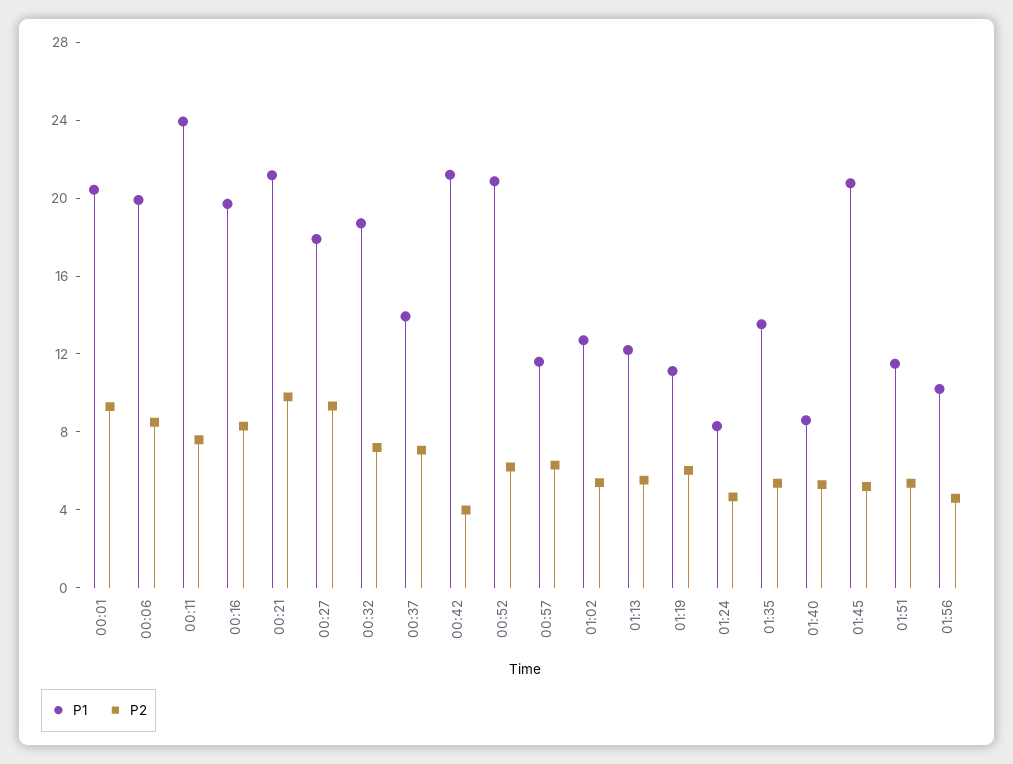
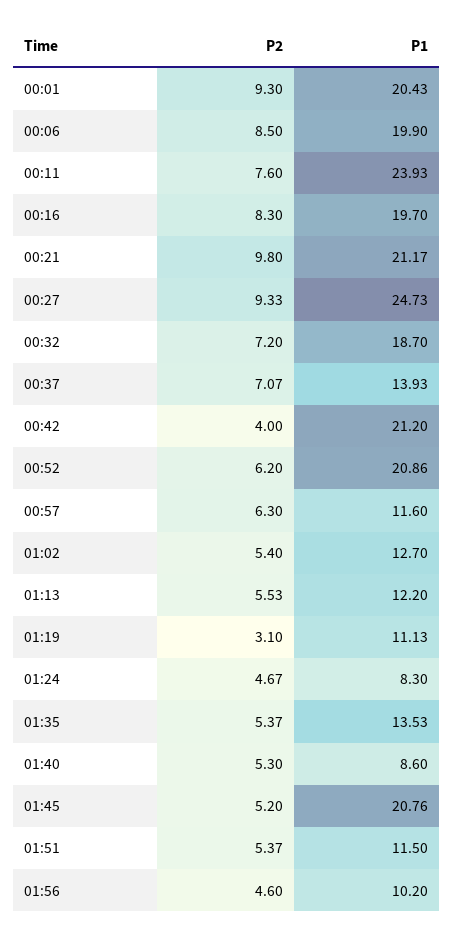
P1, 00:27: 18 -> 24.73
P2, 01:19: 6 -> 3.1

